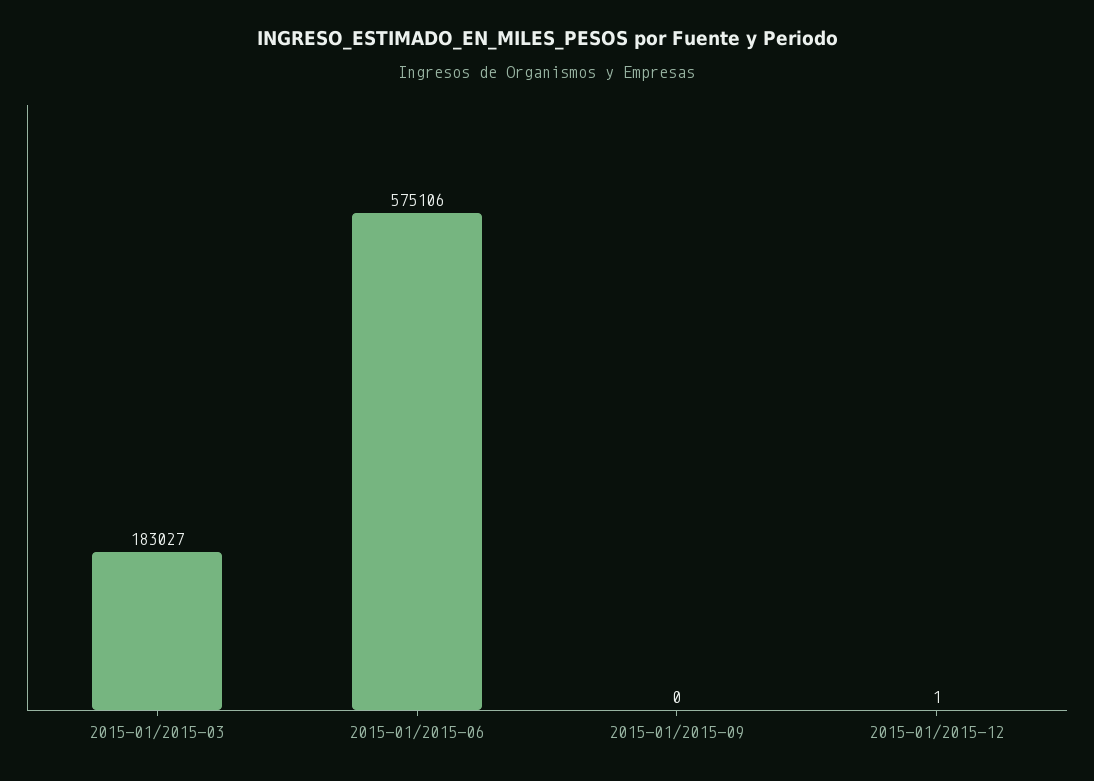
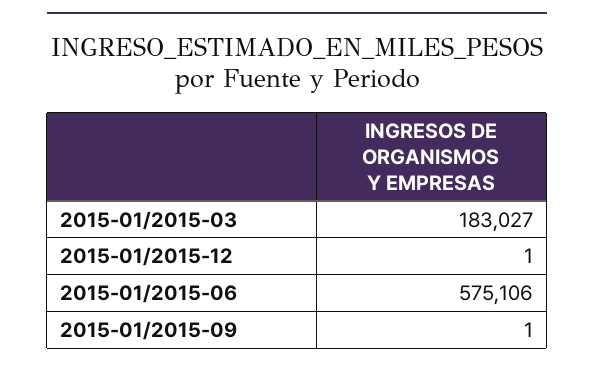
2015-01/2015-09: 0 -> 1

